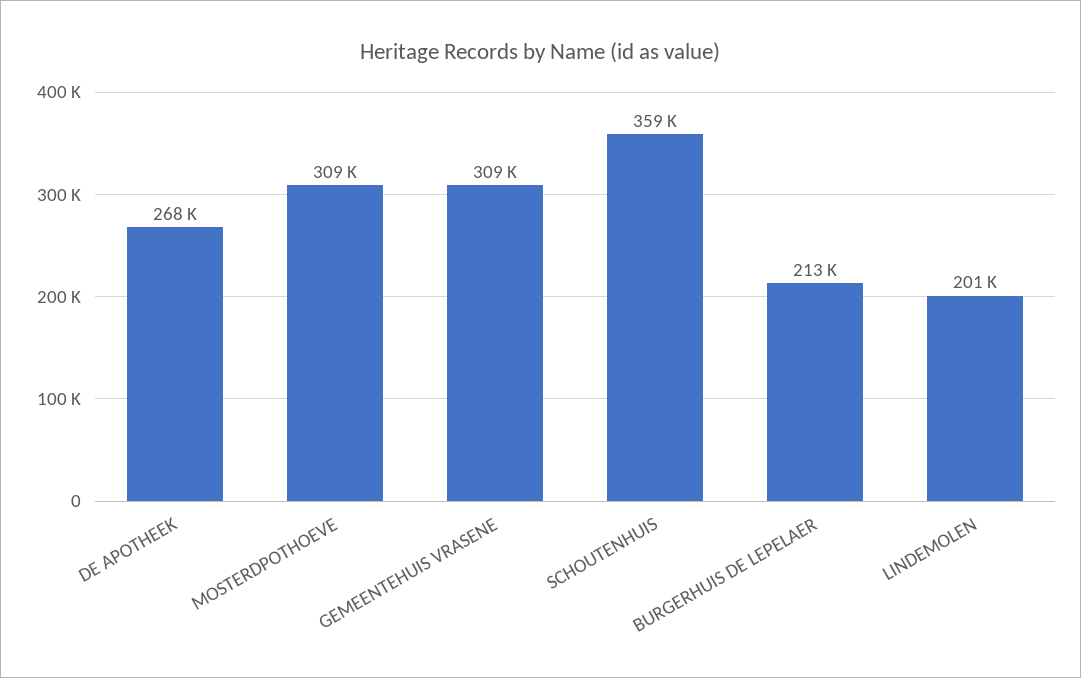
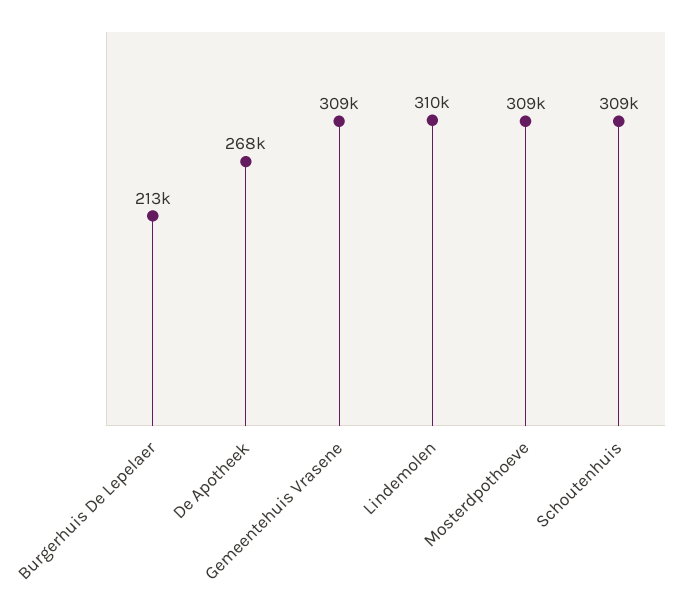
SCHOUTENHUIS: 359000 -> 309000
LINDEMOLEN: 201000 -> 310000

